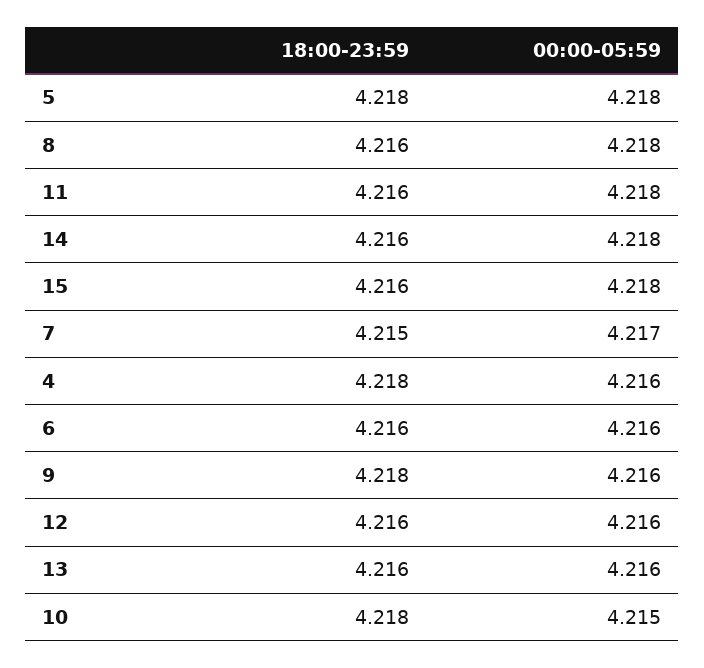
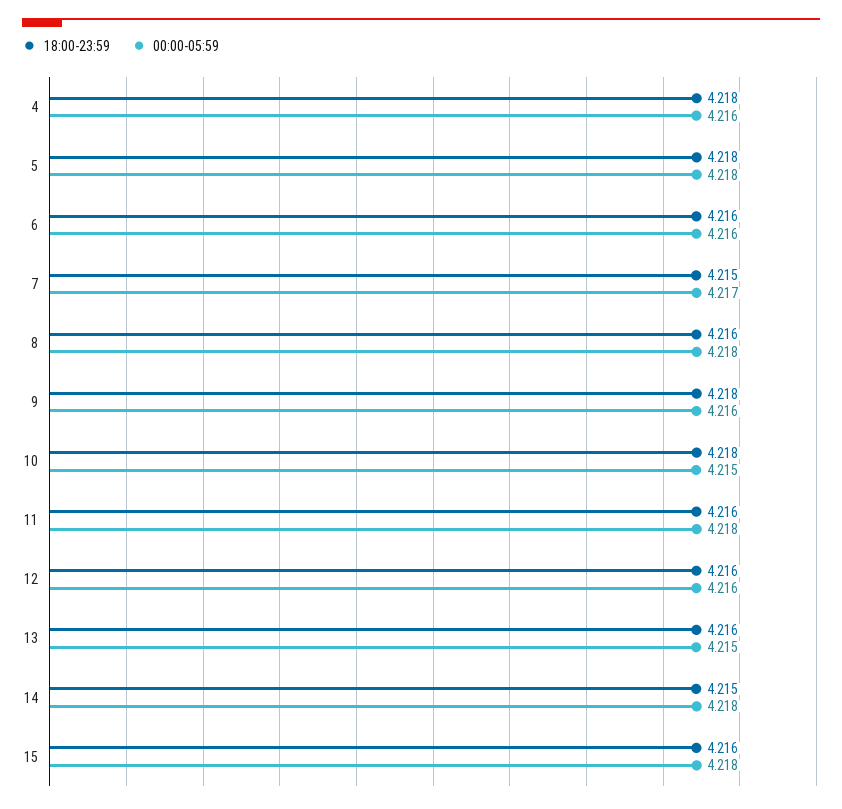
18:00-23:59, 14: 4.216 -> 4.215
00:00-05:59, 13: 4.216 -> 4.215

